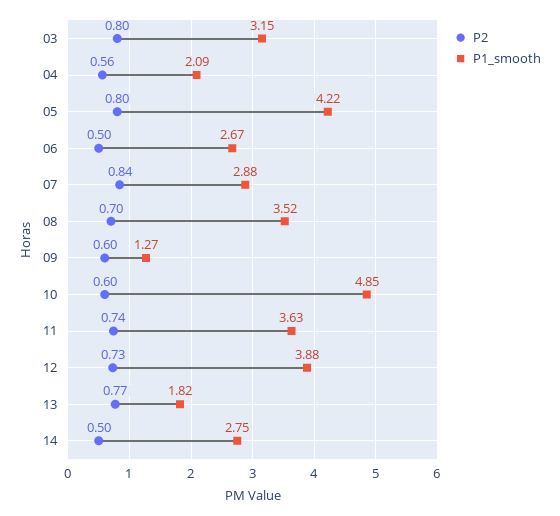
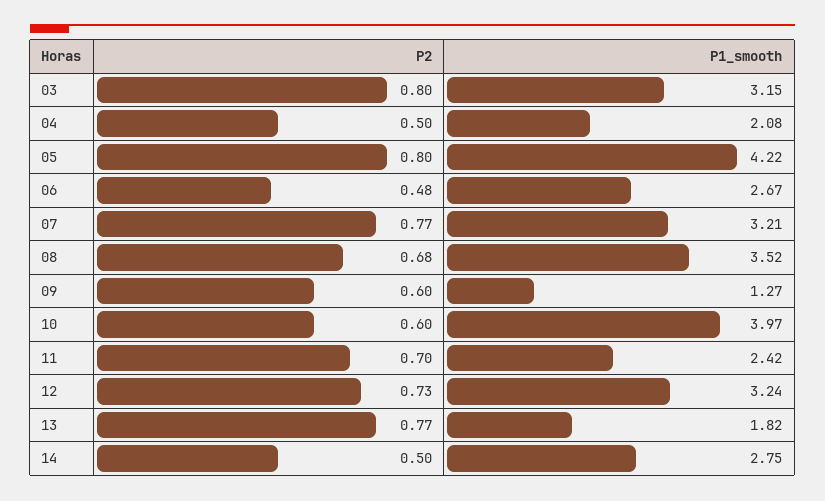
P2, 04: 0.56 -> 0.5
P1_smooth, 04: 2.09 -> 2.08
P2, 06: 0.5 -> 0.48
P2, 07: 0.84 -> 0.77
P1_smooth, 07: 2.88 -> 3.21
P2, 08: 0.7 -> 0.68
P1_smooth, 10: 4.85 -> 3.97
P2, 11: 0.74 -> 0.7
P1_smooth, 11: 3.63 -> 2.42
P1_smooth, 12: 3.88 -> 3.24

